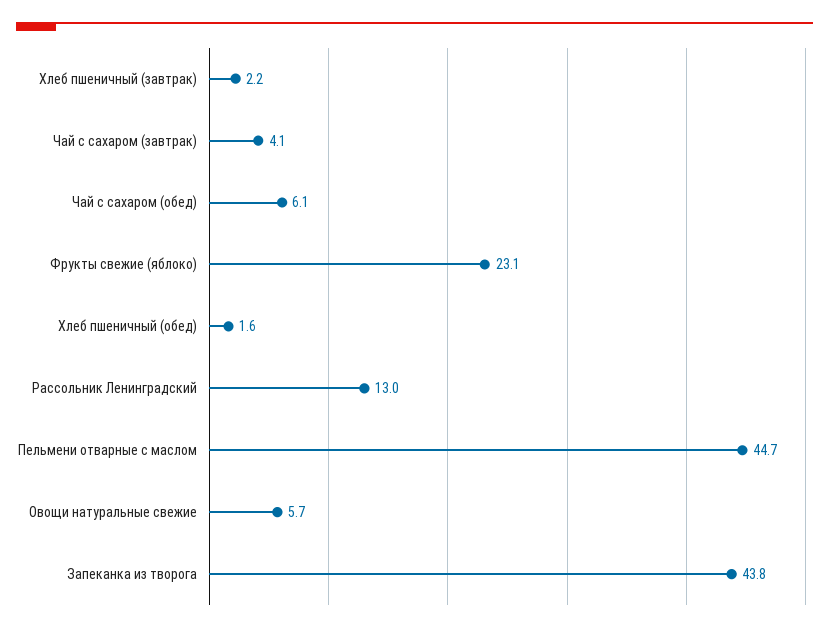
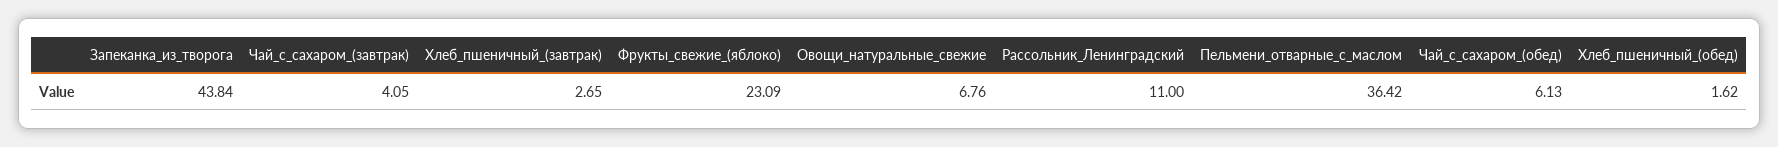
Хлеб пшеничный (завтрак): 2.2 -> 2.65
Рассольник Ленинградский: 13 -> 11
Пельмени отварные с маслом: 44.7 -> 36.42
Овощи натуральные свежие: 5.7 -> 6.76

